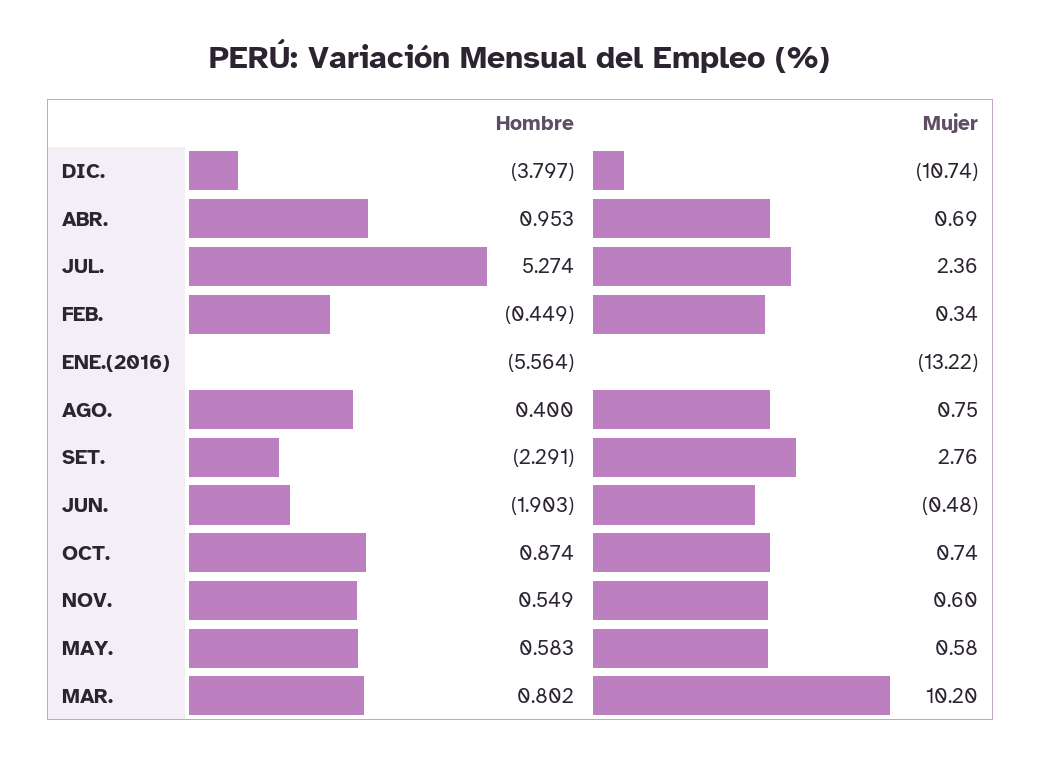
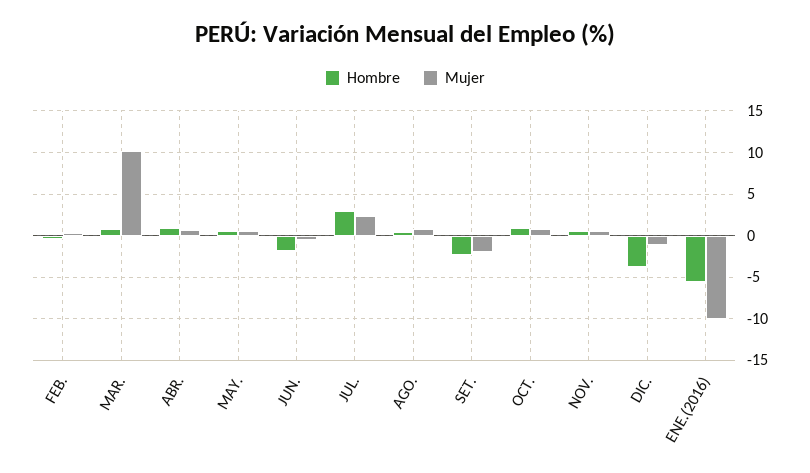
Mujer, DIC.: -10.74 -> -1
Hombre, JUL.: 5.274 -> 3
Mujer, ENE.(2016): -13.22 -> -10
Mujer, SET.: 2.76 -> -2

